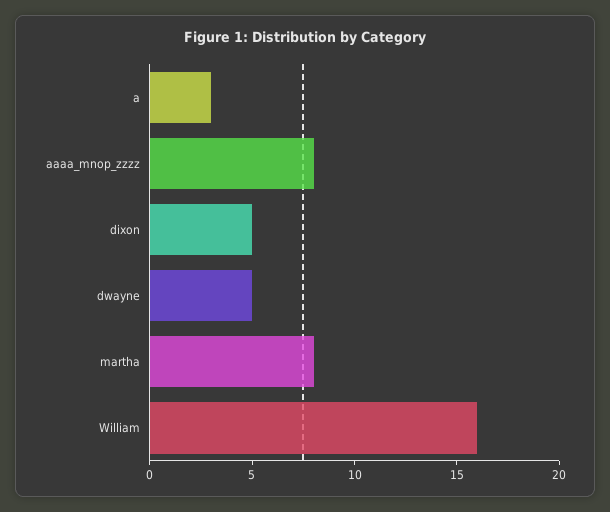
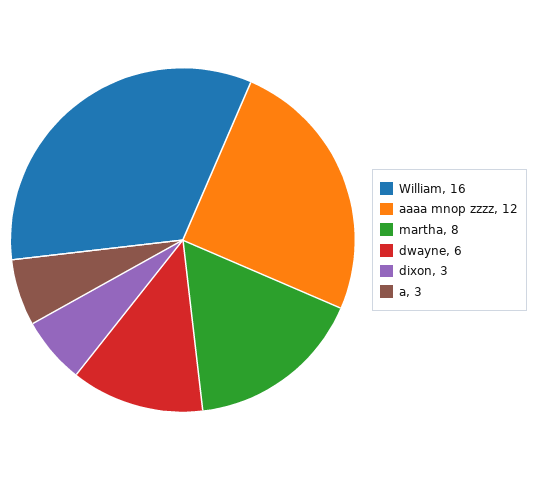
aaaa_mnop_zzzz: 8 -> 12
dixon: 5 -> 3
dwayne: 5 -> 6

